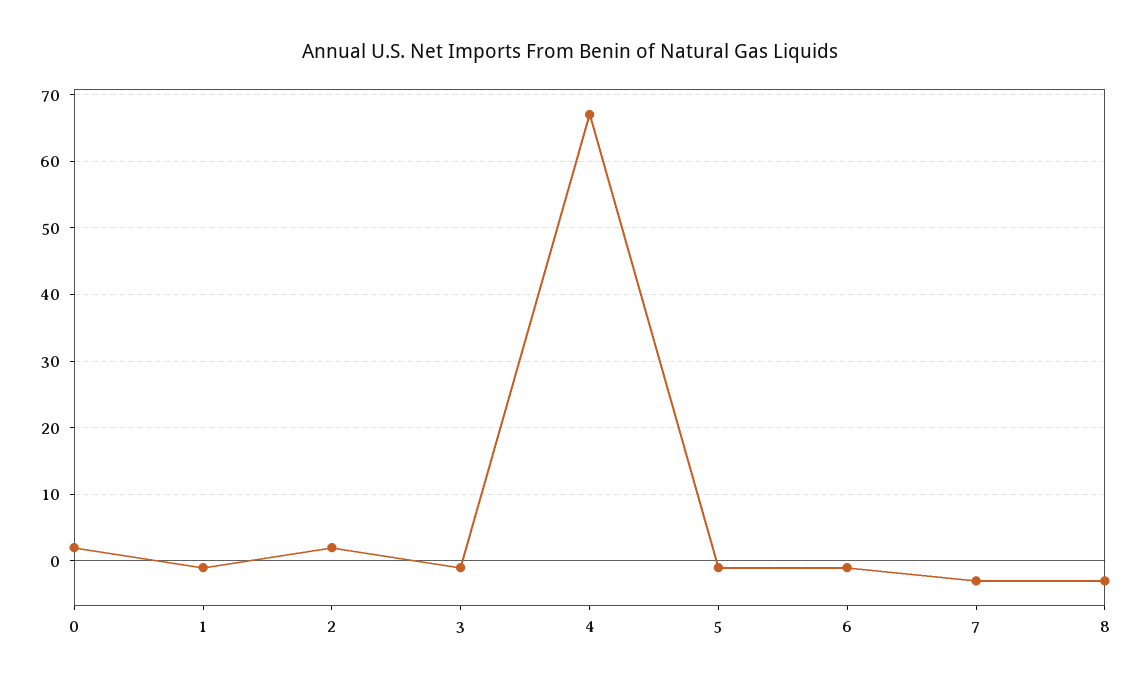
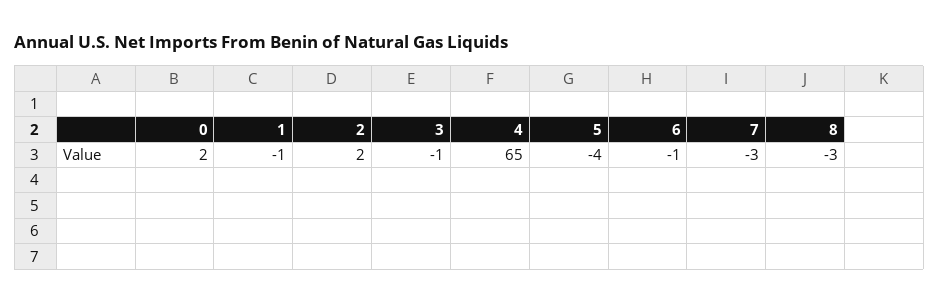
4: 67 -> 65
5: -1 -> -4

